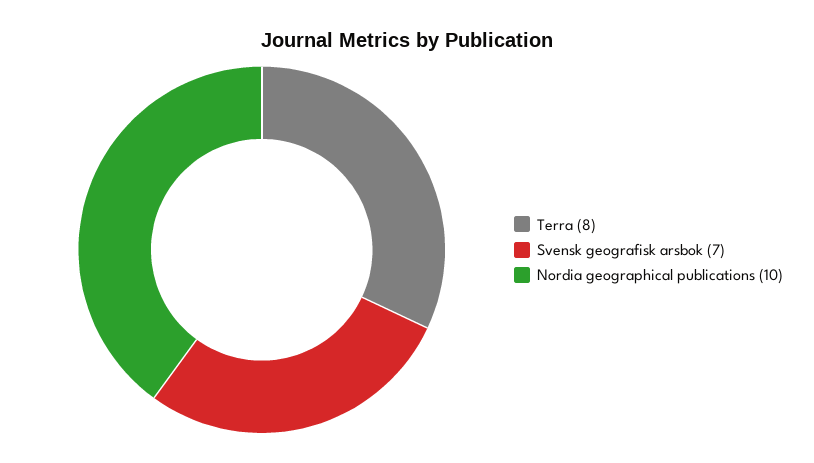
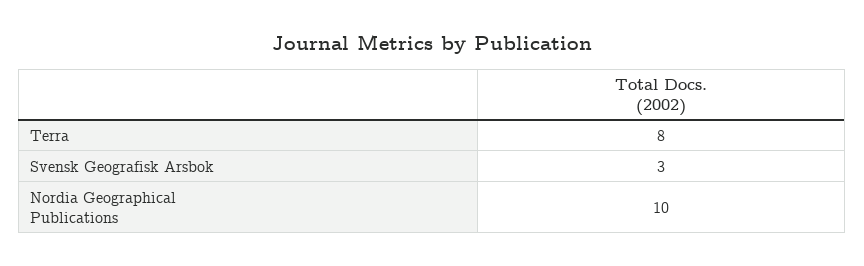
Svensk geografisk arsbok: 7 -> 3

